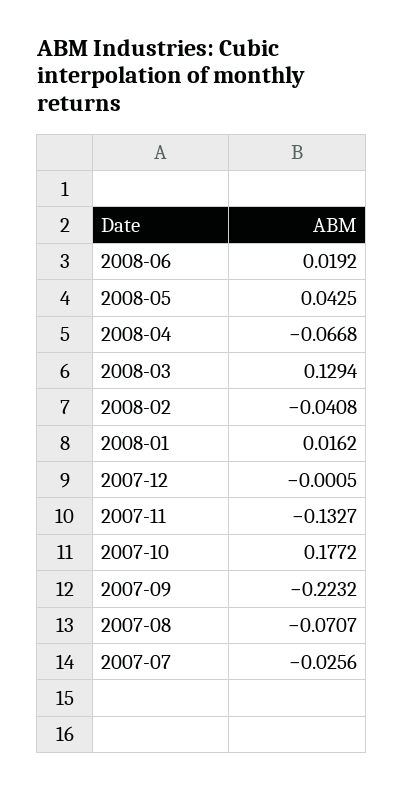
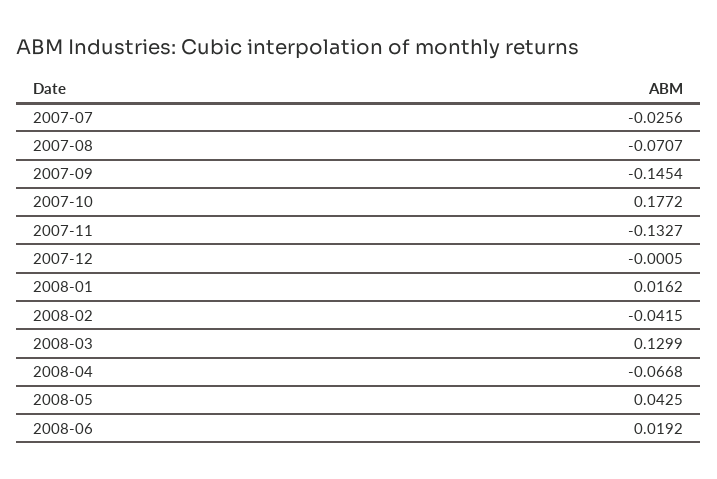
2008-03: 0.1294 -> 0.1299
2008-02: -0.0408 -> -0.0415
2007-09: -0.2232 -> -0.1454

